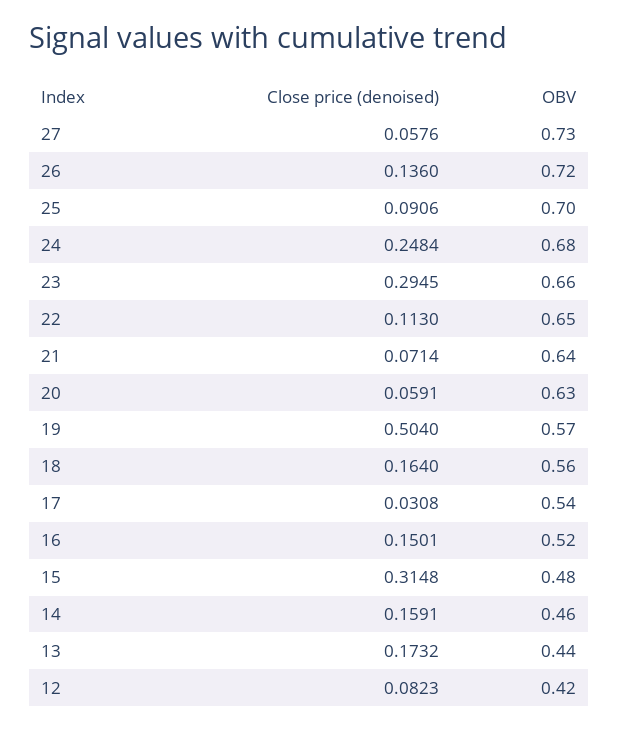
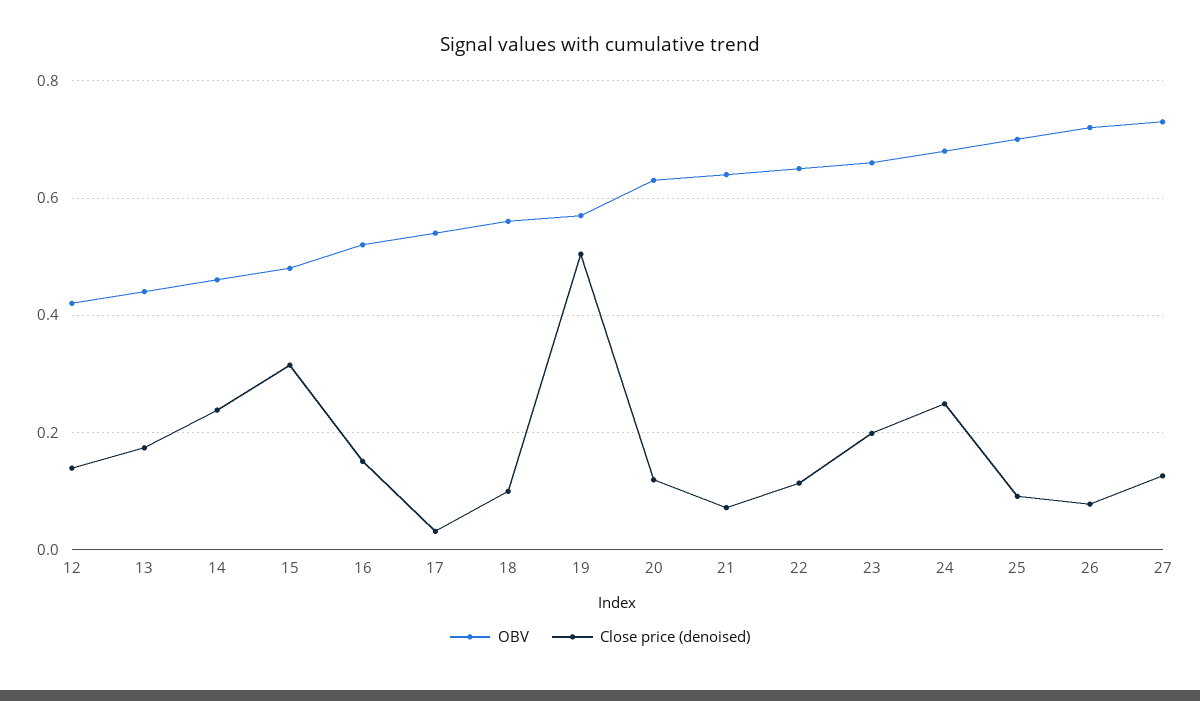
Close price (denoised), 27: 0.0576 -> 0.12
Close price (denoised), 26: 0.136 -> 0.08
Close price (denoised), 23: 0.2945 -> 0.2
Close price (denoised), 20: 0.0591 -> 0.12
Close price (denoised), 18: 0.164 -> 0.1
Close price (denoised), 14: 0.1591 -> 0.24
Close price (denoised), 12: 0.0823 -> 0.14

